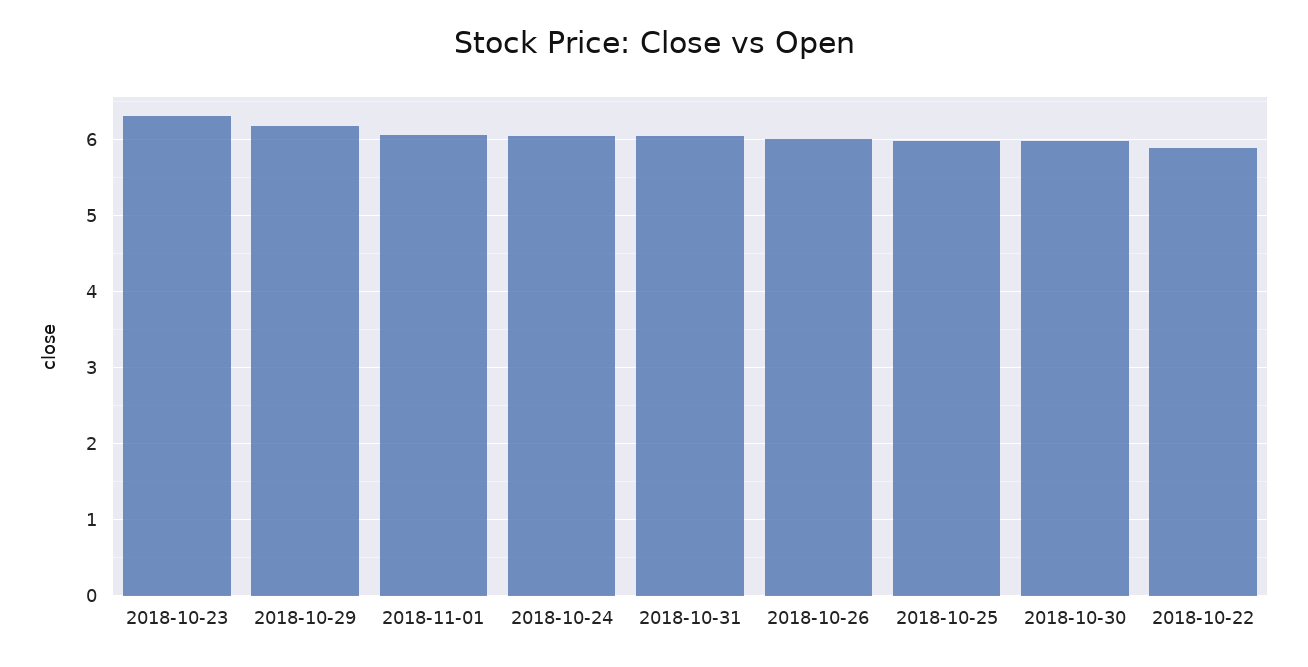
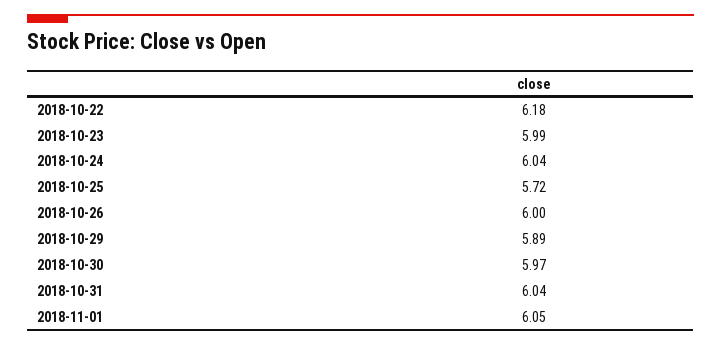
2018-10-23: 6.3 -> 5.99
2018-10-29: 6.2 -> 5.89
2018-10-25: 6 -> 5.72
2018-10-22: 5.9 -> 6.18

